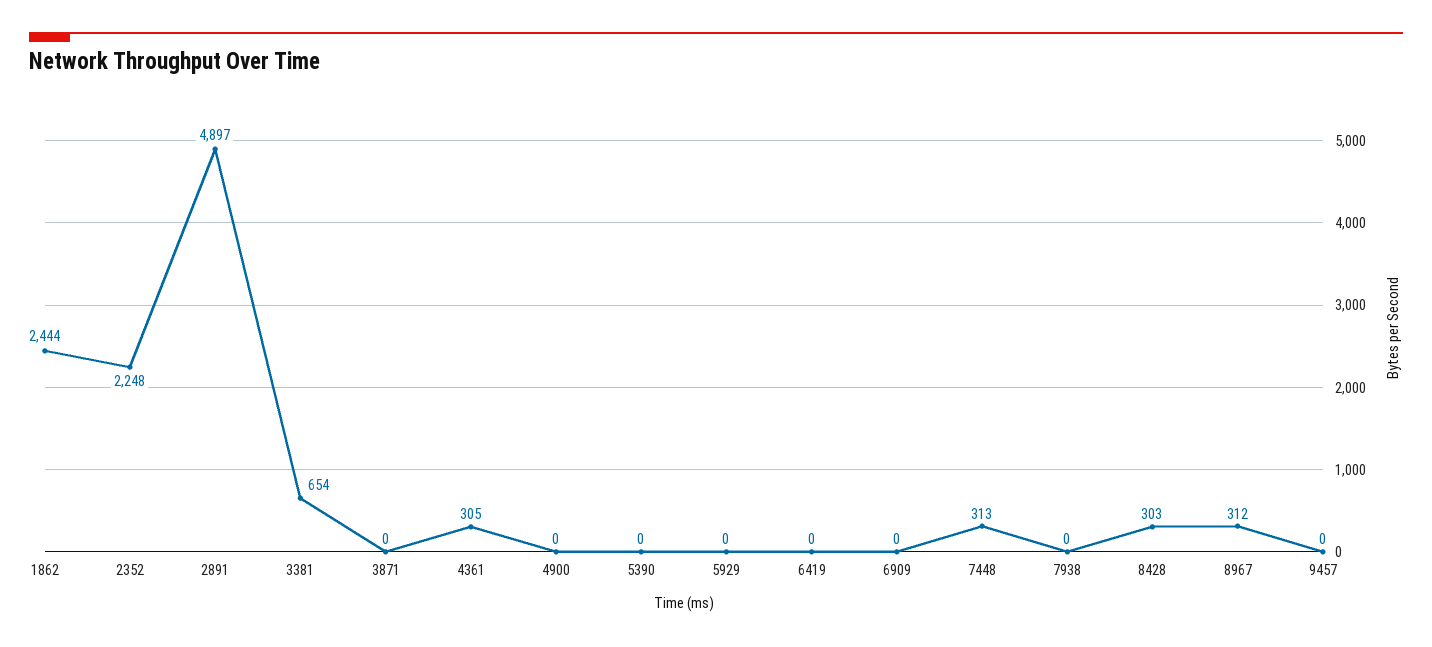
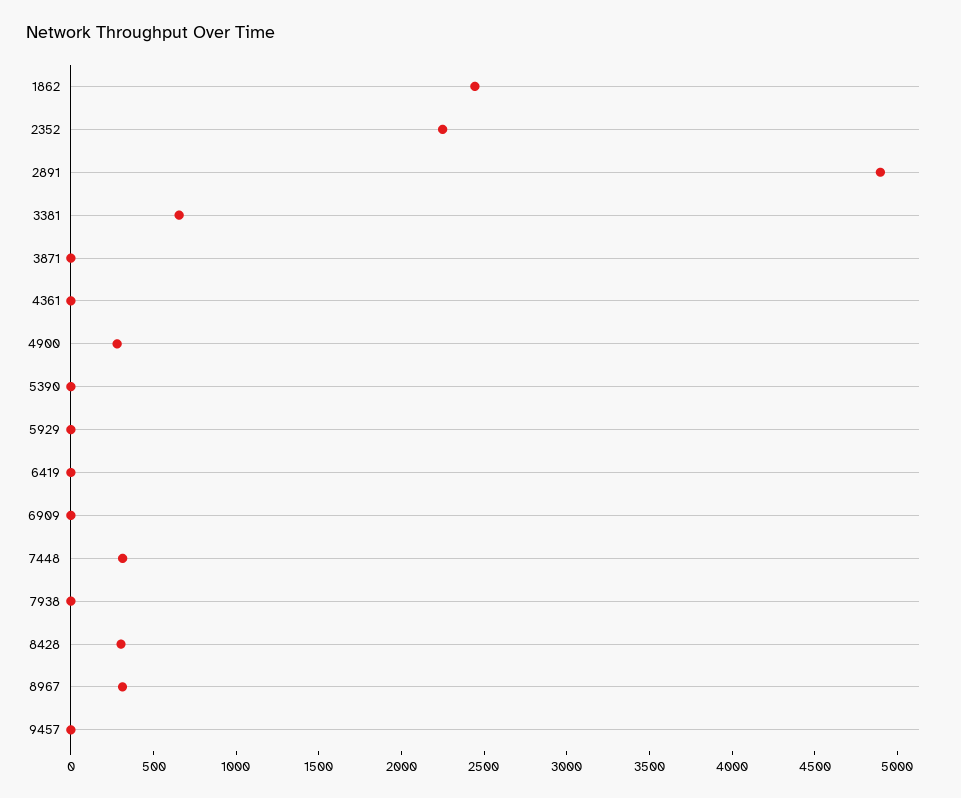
4361: 305 -> 0
4900: 0 -> 300

